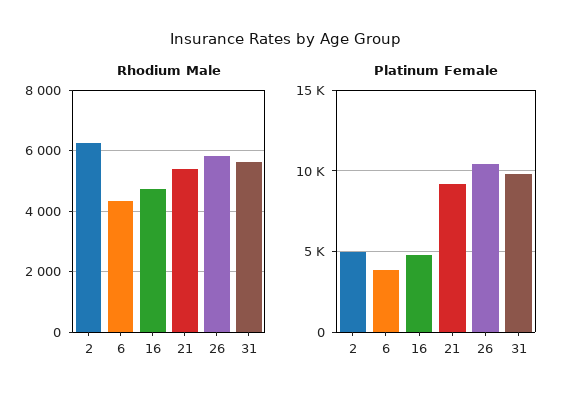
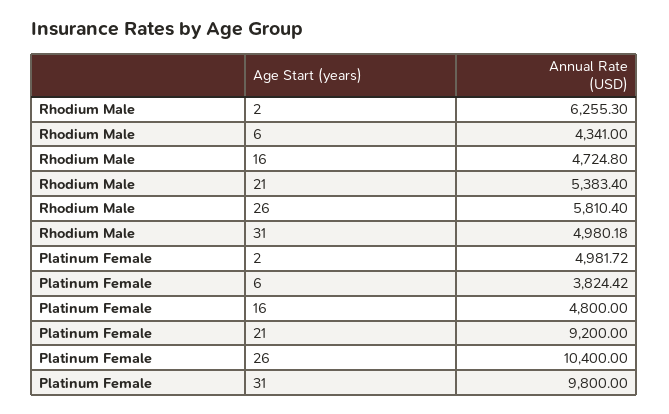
Rhodium Male, 31: 5600 -> 4980.18

